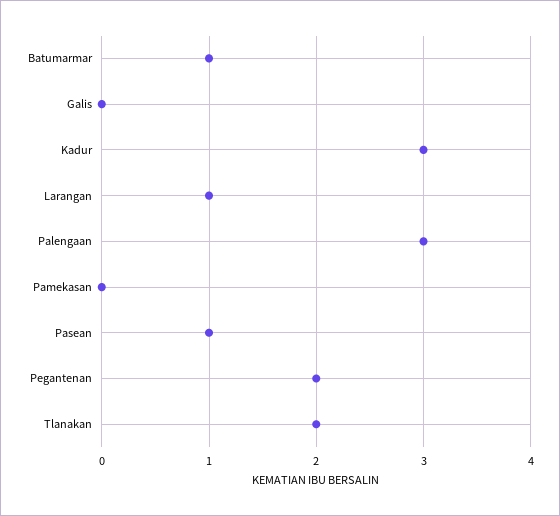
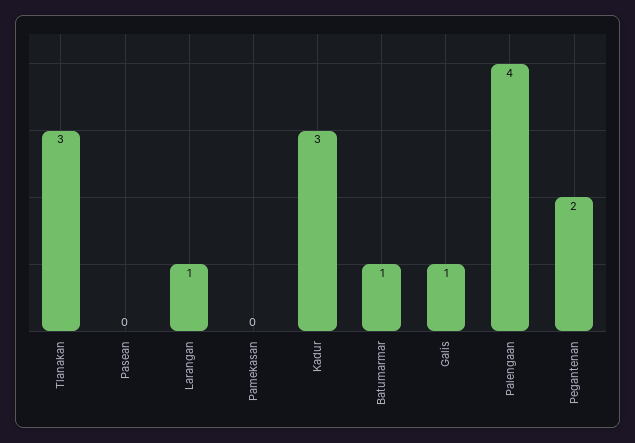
Galis: 0 -> 1
Palengaan: 3 -> 4
Pasean: 1 -> 0
Tlanakan: 2 -> 3

